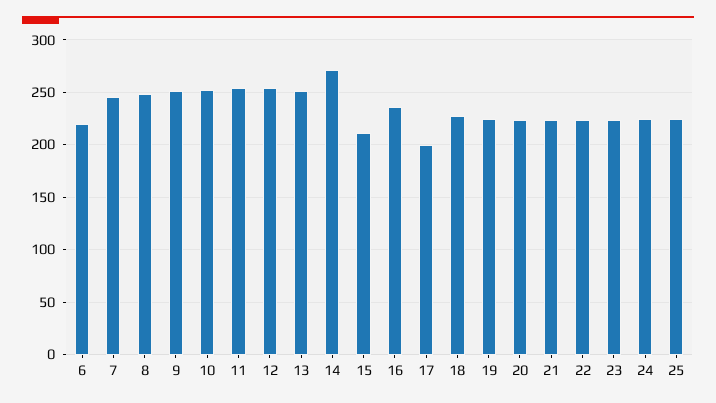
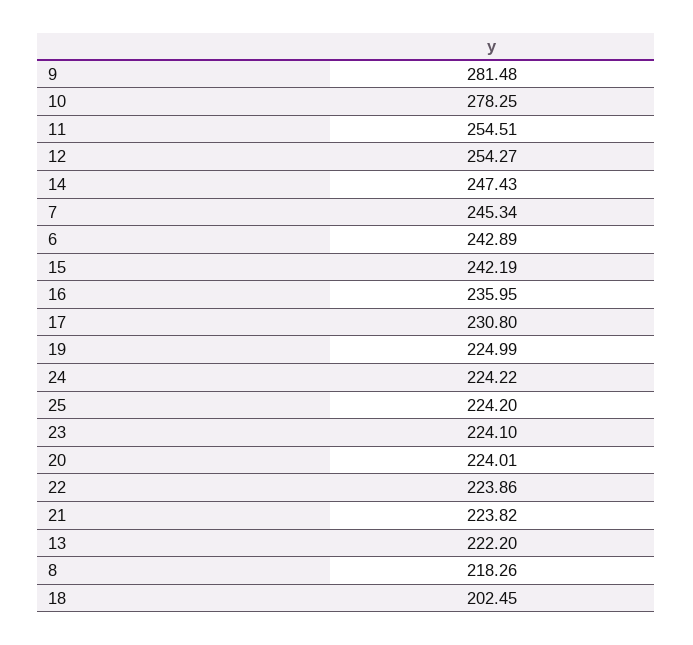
6: 220 -> 242.89
8: 250 -> 218.26
9: 250 -> 281.48
10: 250 -> 278.25
13: 250 -> 222.2
14: 270 -> 247.43
15: 210 -> 242.19
17: 200 -> 230.8
18: 230 -> 202.45

